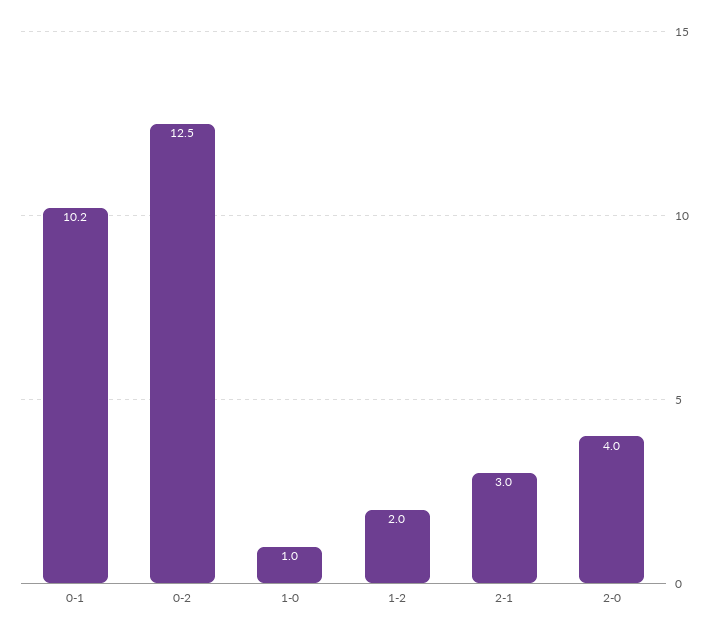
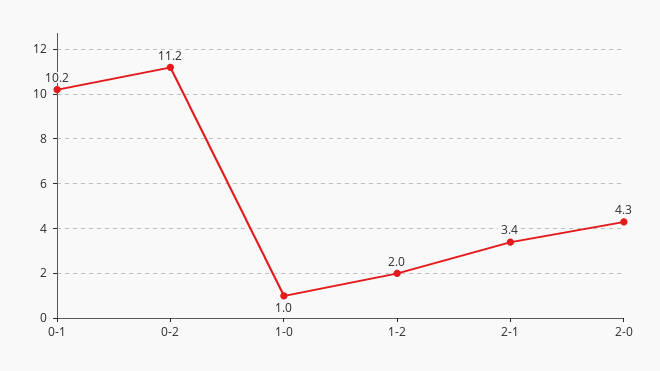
0-2: 12.5 -> 11.2
2-1: 3 -> 3.4
2-0: 4 -> 4.3

